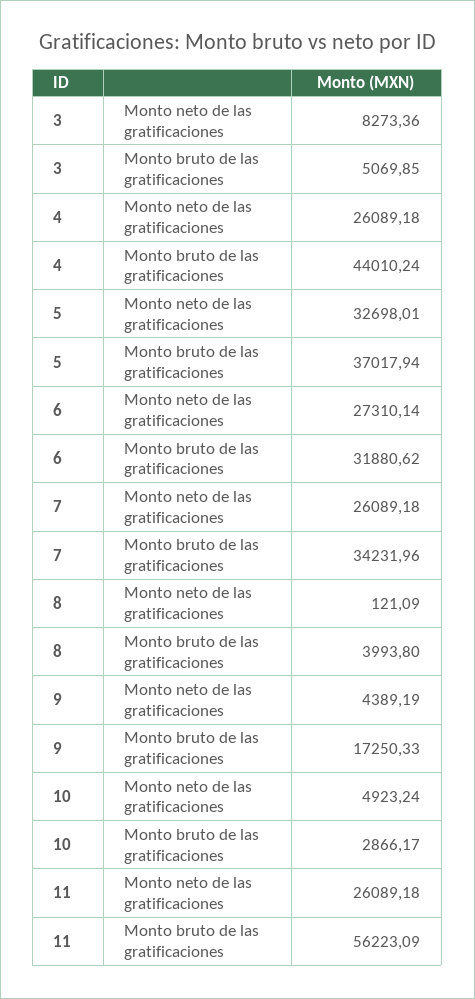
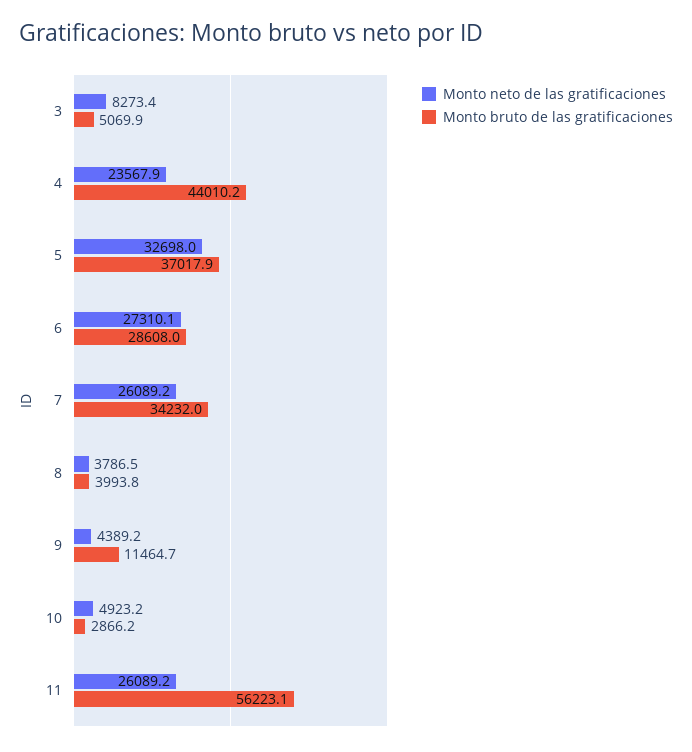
Monto neto de las gratificaciones, 4: 26089.18 -> 23567.9
Monto bruto de las gratificaciones, 6: 31880.62 -> 28608
Monto neto de las gratificaciones, 8: 121.09 -> 3786.5
Monto bruto de las gratificaciones, 9: 17250.33 -> 11464.7

